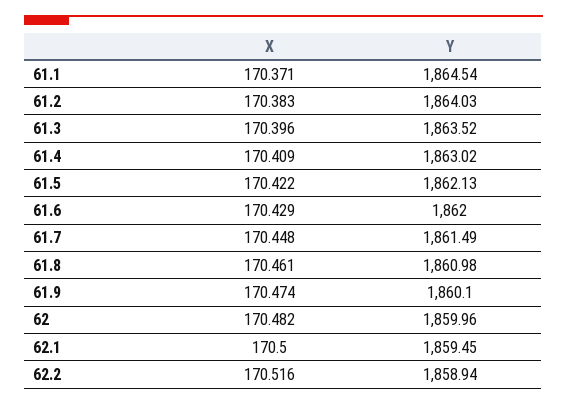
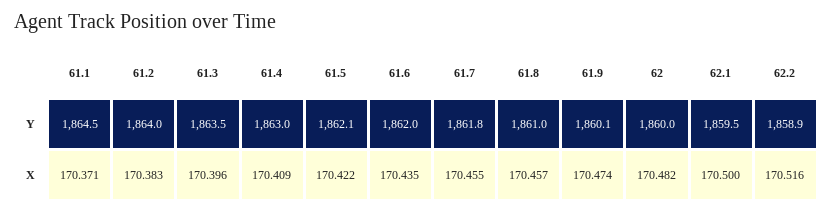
X, 61.6: 170.429 -> 170.435
X, 61.7: 170.448 -> 170.455
Y, 61.7: 1861.49 -> 1861.8
X, 61.8: 170.461 -> 170.457

